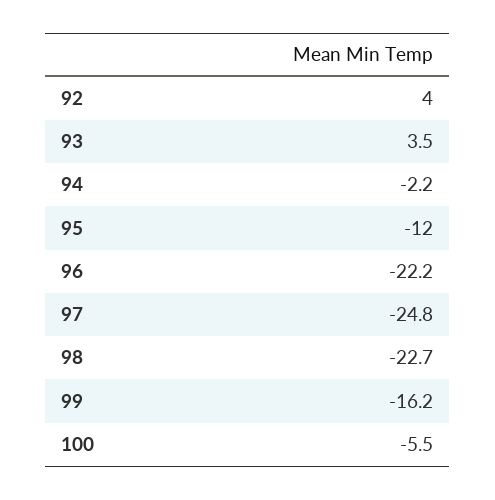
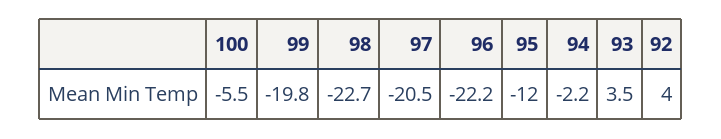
97: -24.8 -> -20.5
99: -16.2 -> -19.8

